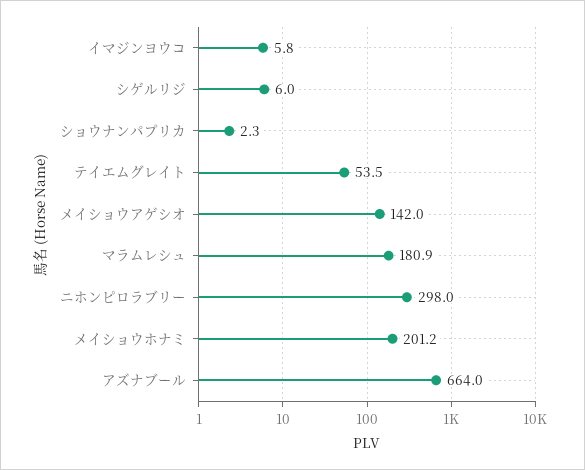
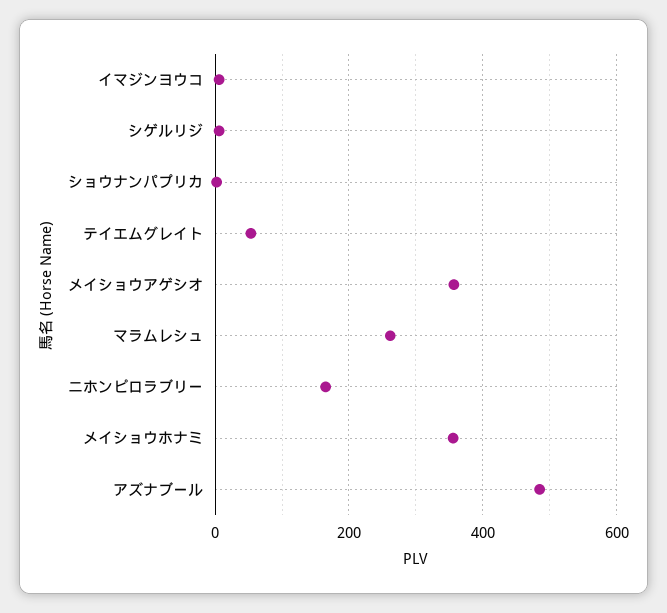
メイショウアゲシオ: 142 -> 360
マラムレシュ: 180.9 -> 260
ニホンピロラブリー: 298 -> 160
メイショウホナミ: 201.2 -> 360
アズナブール: 664 -> 480

